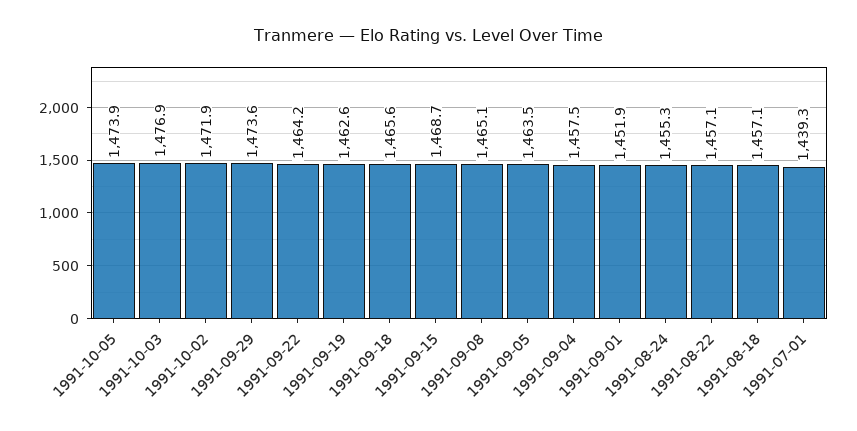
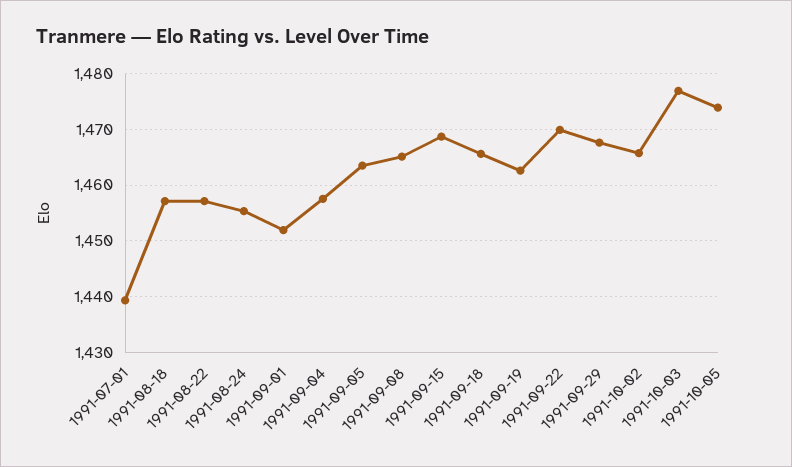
1991-10-02: 1471.9 -> 1466
1991-09-29: 1473.6 -> 1468
1991-09-22: 1464.2 -> 1470

